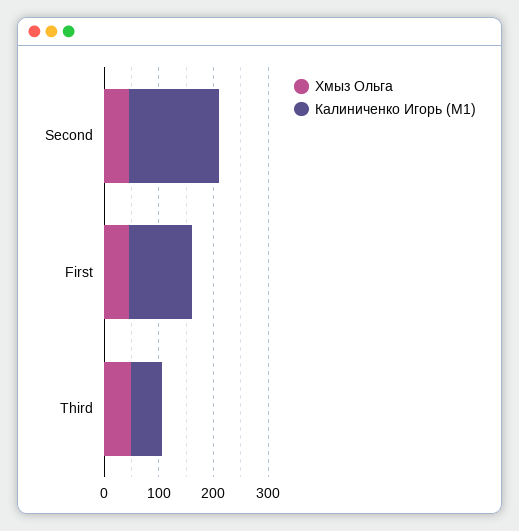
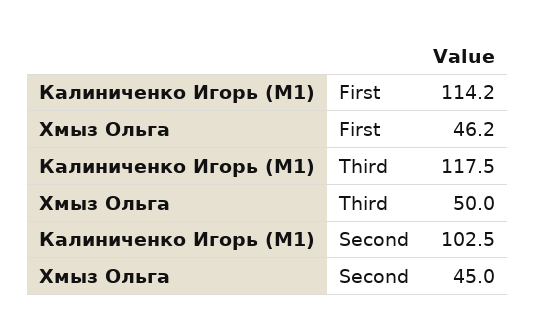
Калиниченко Игорь (M1), Second: 160 -> 102.5
Калиниченко Игорь (M1), Third: 60 -> 117.5

